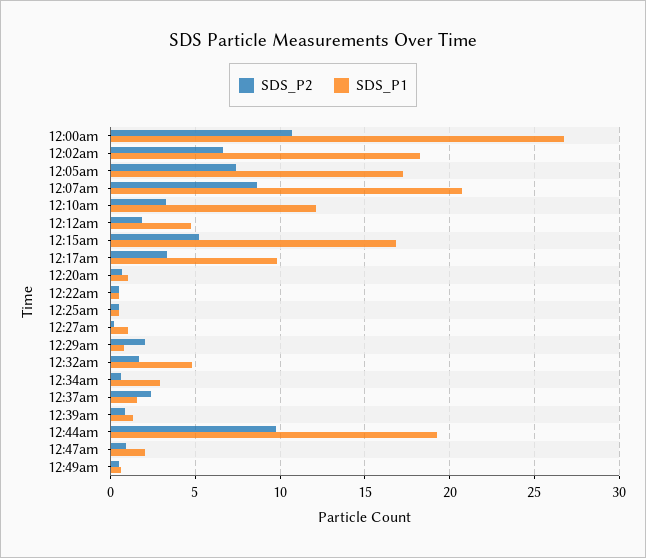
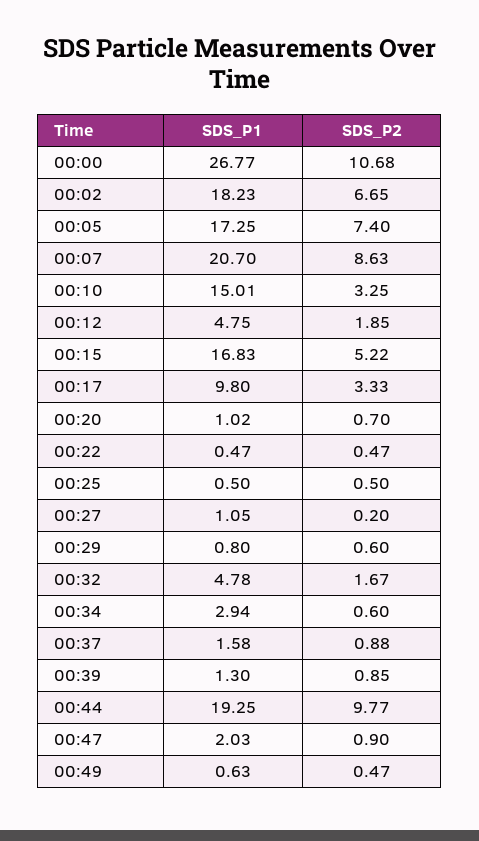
SDS_P1, 12:10am: 12 -> 15.01
SDS_P2, 12:29am: 2 -> 0.6
SDS_P2, 12:37am: 2.5 -> 0.88

